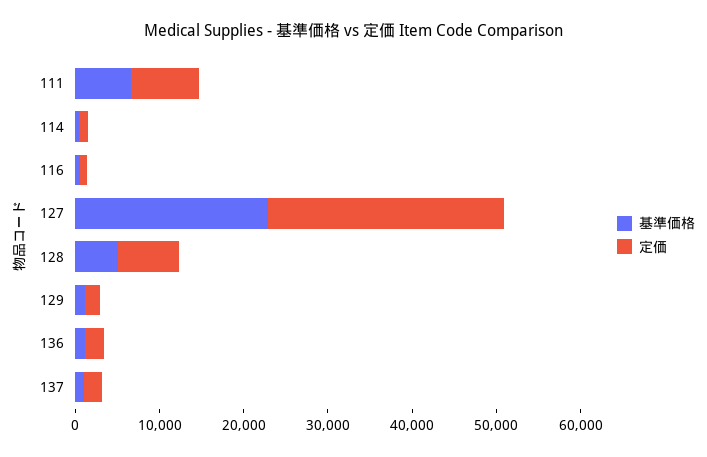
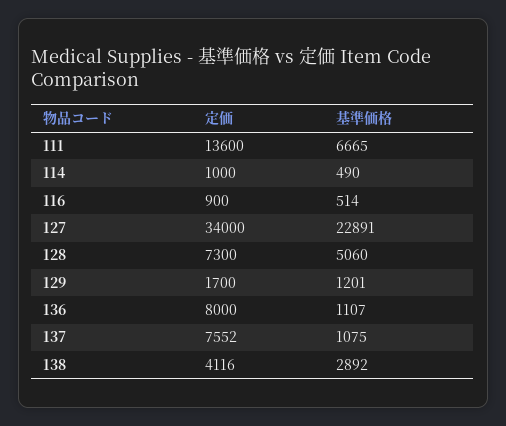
定価, 111: 8000 -> 13600
定価, 127: 28000 -> 34000
定価, 136: 2000 -> 8000
定価, 137: 2000 -> 7552
定価, 138: none -> 4116
基準価格, 138: none -> 2892

